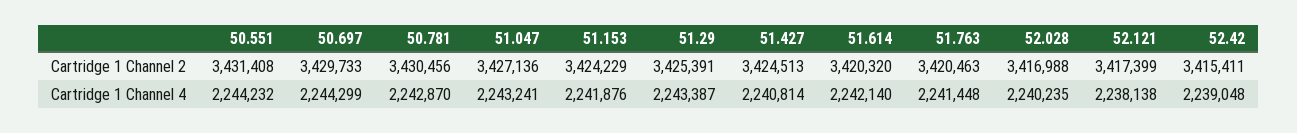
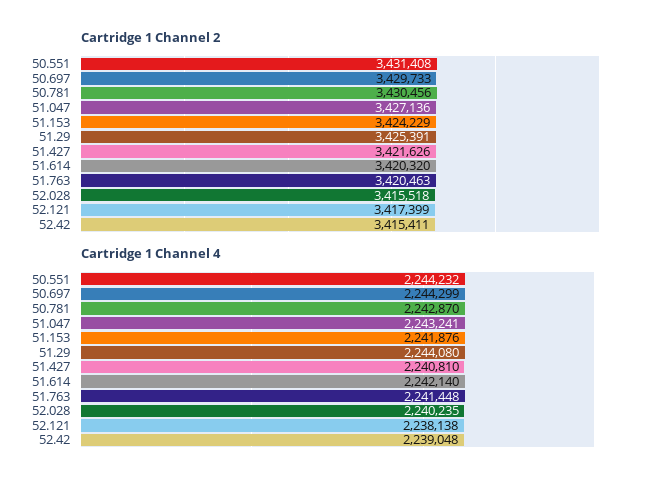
Cartridge 1 Channel 2, 51.427: 3424513 -> 3421626
Cartridge 1 Channel 2, 52.028: 3416988 -> 3415518
Cartridge 1 Channel 4, 51.29: 2243387 -> 2244080
Cartridge 1 Channel 4, 51.427: 2240814 -> 2240810

